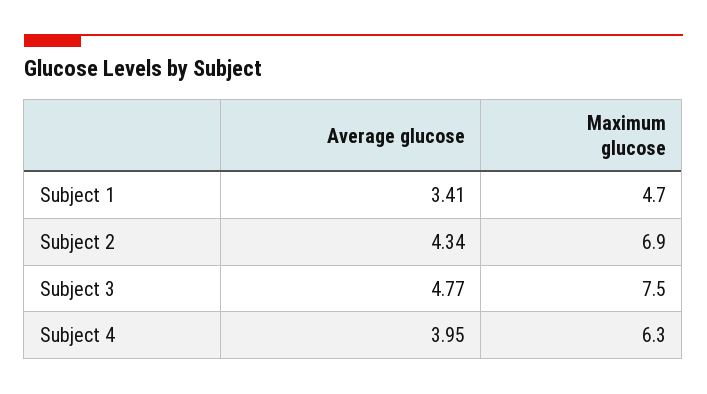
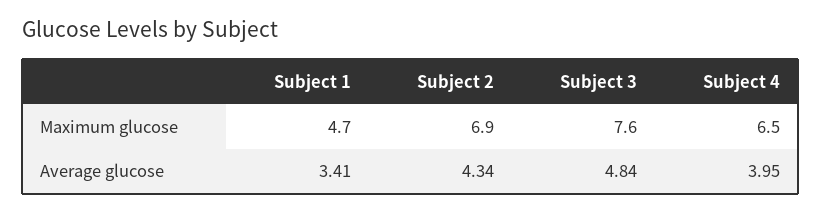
Average glucose, Subject 3: 4.77 -> 4.84
Maximum glucose, Subject 3: 7.5 -> 7.6
Maximum glucose, Subject 4: 6.3 -> 6.5

